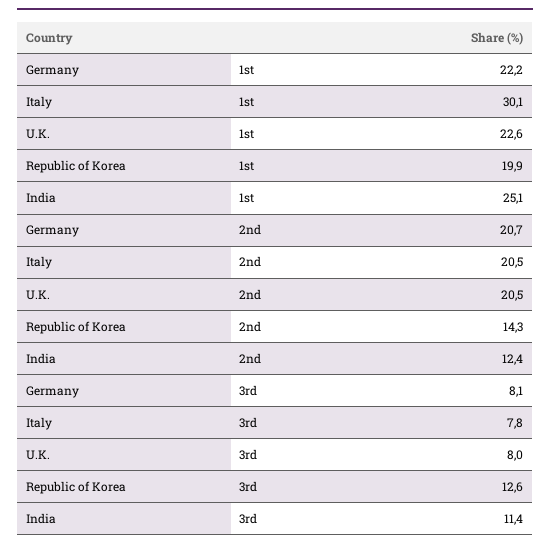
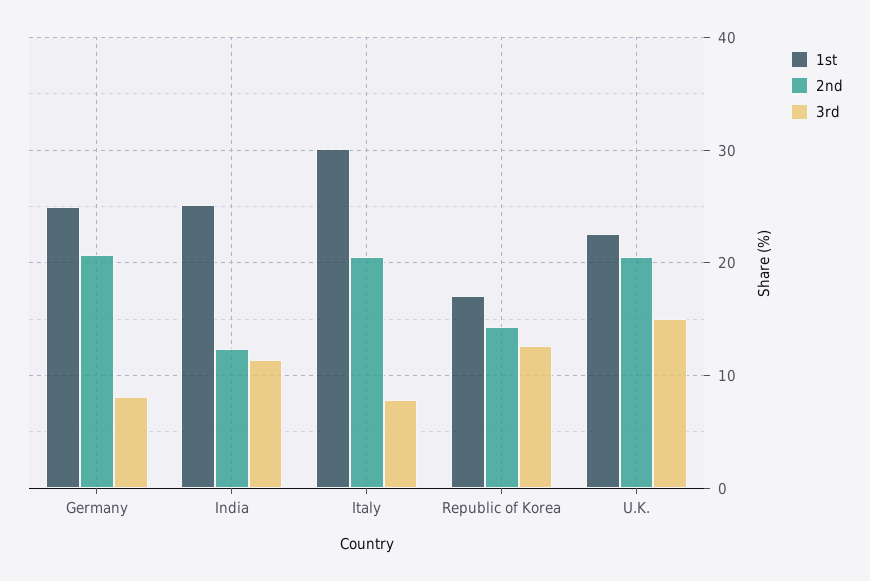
1st, Germany: 22.2 -> 25
1st, Republic of Korea: 19.9 -> 17
3rd, U.K.: 8 -> 15

